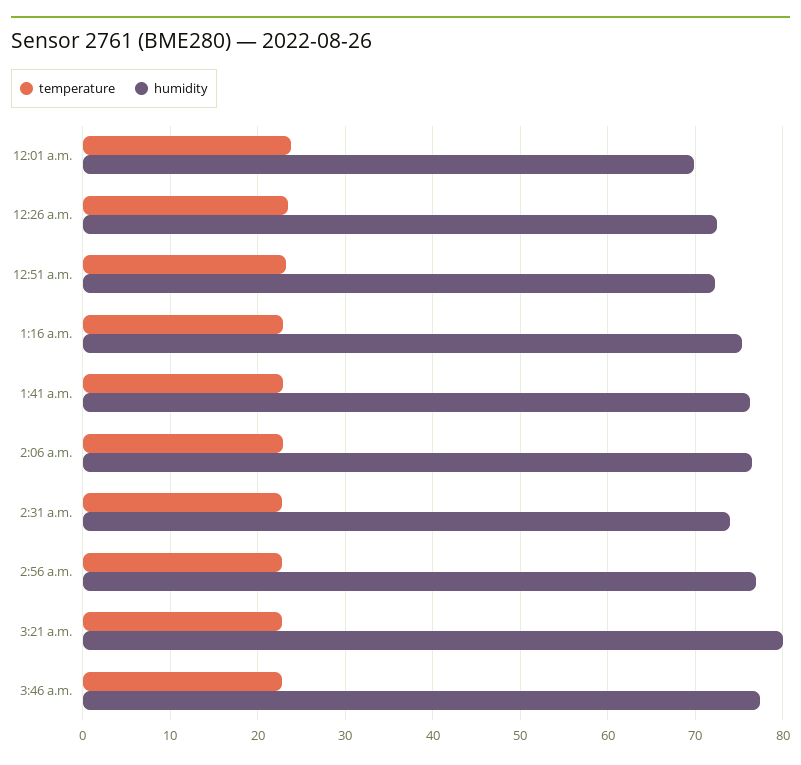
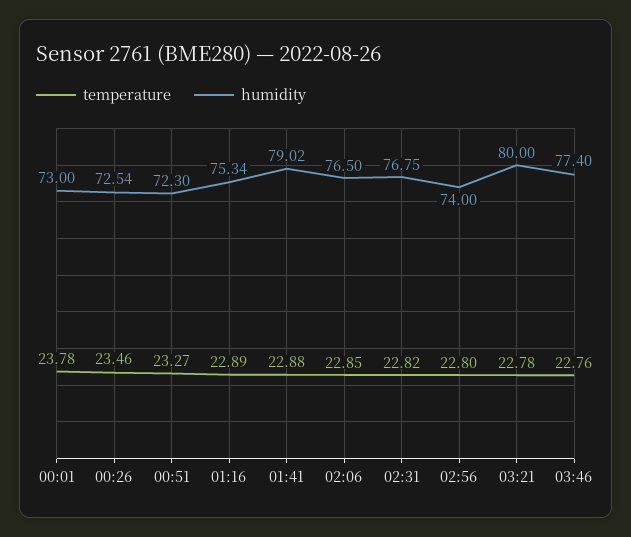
humidity, 12:01 a.m.: 70 -> 73
humidity, 1:41 a.m.: 76 -> 79.02
humidity, 2:31 a.m.: 74 -> 76.75
humidity, 2:56 a.m.: 77 -> 74

